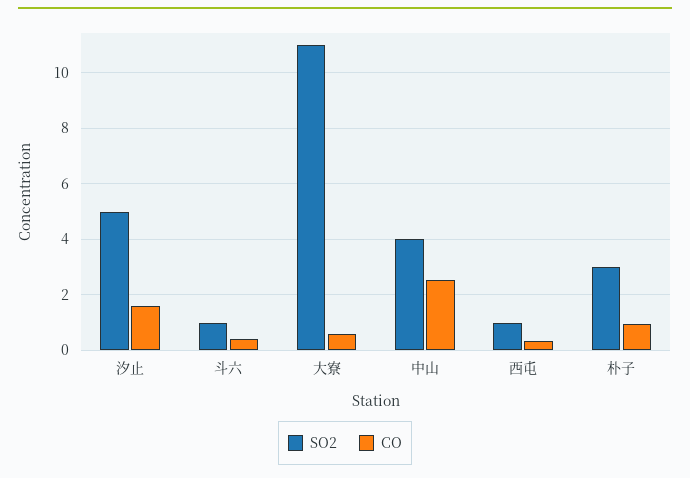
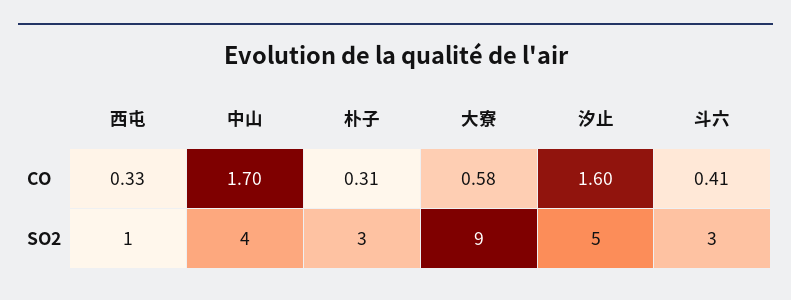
SO2, 斗六: 1 -> 3
SO2, 大寮: 11 -> 9
CO, 中山: 2.5 -> 1.7
CO, 朴子: 1 -> 0.31

